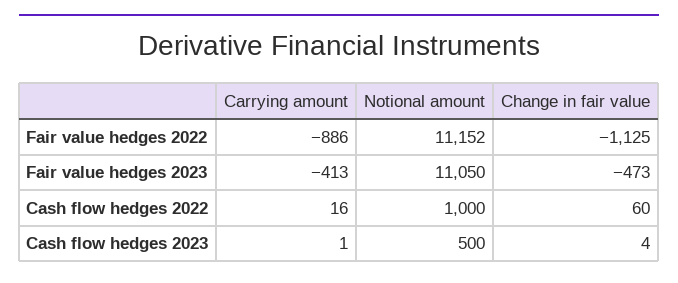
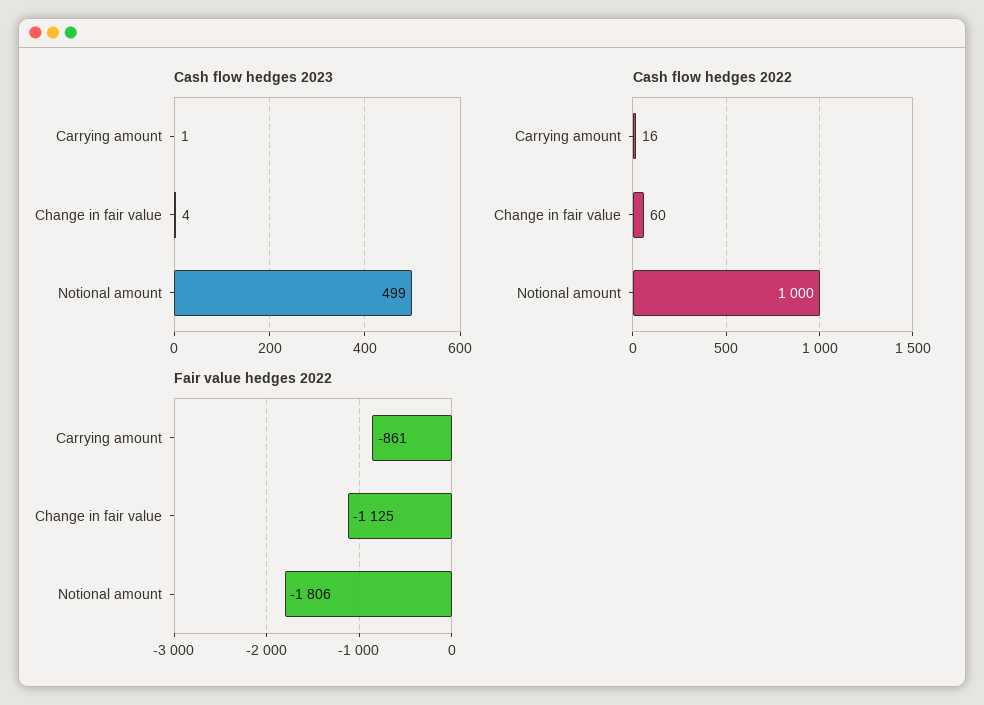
Fair value hedges 2022, Carrying amount: -886 -> -861
Fair value hedges 2022, Notional amount: 11152 -> -1806
Fair value hedges 2023, Carrying amount: -413 -> none
Fair value hedges 2023, Notional amount: 11050 -> none
Fair value hedges 2023, Change in fair value: -473 -> none
Cash flow hedges 2023, Notional amount: 500 -> 499

